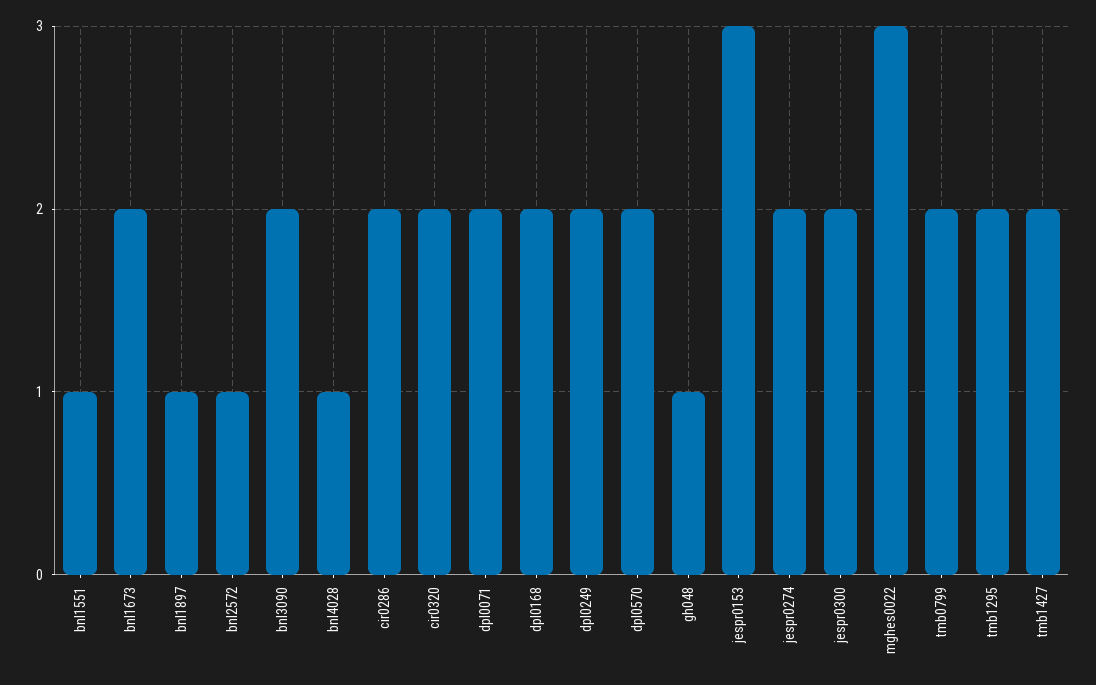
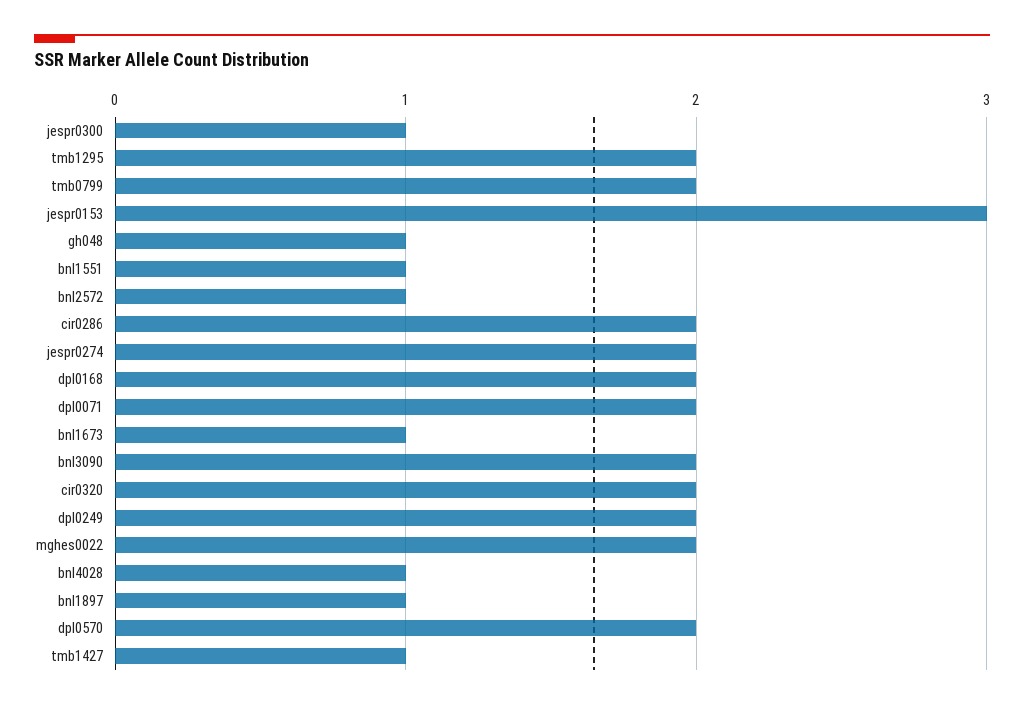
bnl1673: 2 -> 1
jespr0300: 2 -> 1
mghes0022: 3 -> 2
tmb1427: 2 -> 1

